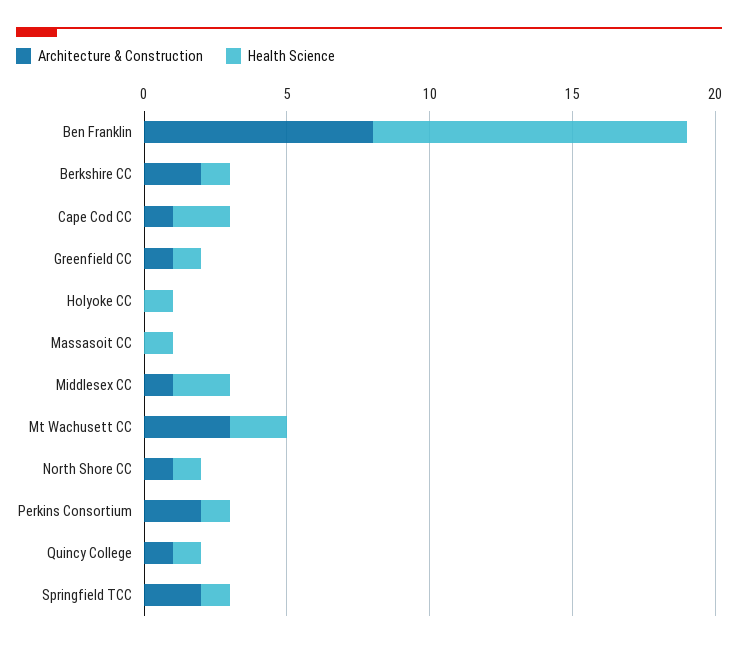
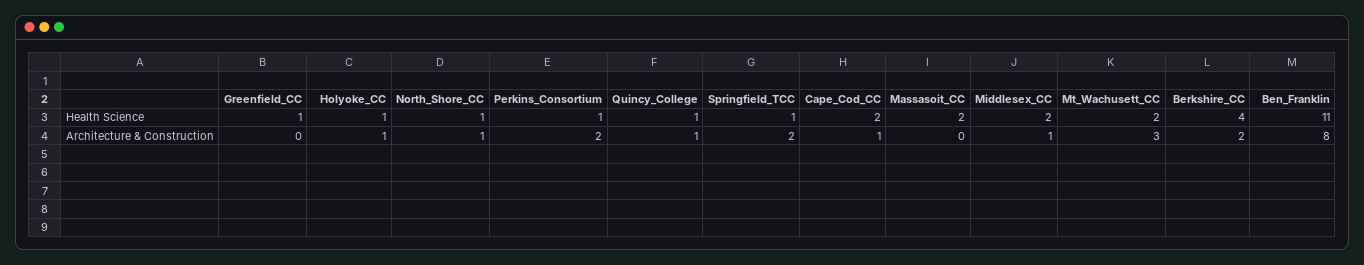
Health Science, Berkshire CC: 1 -> 4
Architecture & Construction, Greenfield CC: 1 -> 0
Architecture & Construction, Holyoke CC: 0 -> 1
Health Science, Massasoit CC: 1 -> 2

